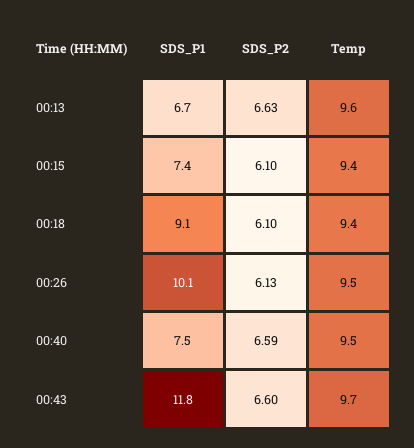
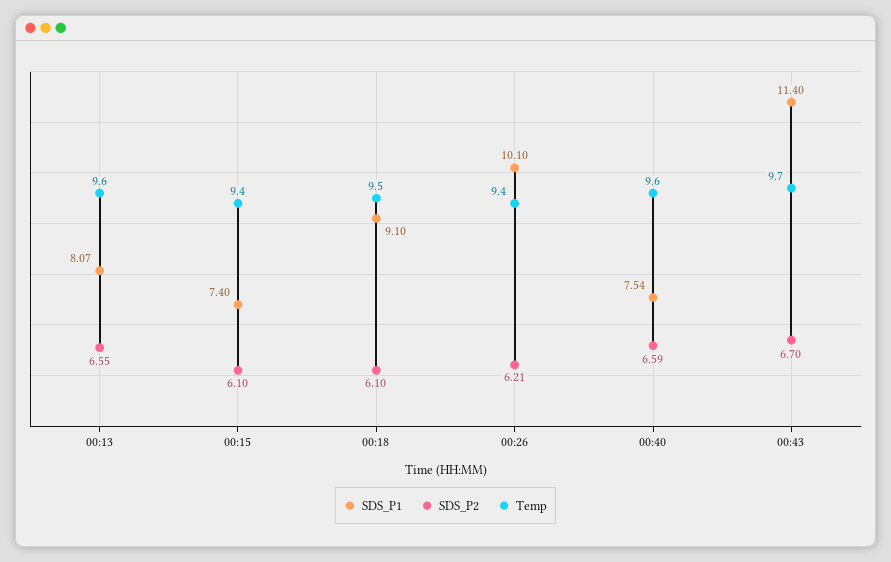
SDS_P1, 00:13: 6.7 -> 8.07
SDS_P2, 00:13: 6.63 -> 6.55
Temp, 00:18: 9.4 -> 9.5
SDS_P2, 00:26: 6.13 -> 6.21
Temp, 00:26: 9.5 -> 9.4
Temp, 00:40: 9.5 -> 9.6
SDS_P1, 00:43: 11.8 -> 11.4
SDS_P2, 00:43: 6.6 -> 6.7

